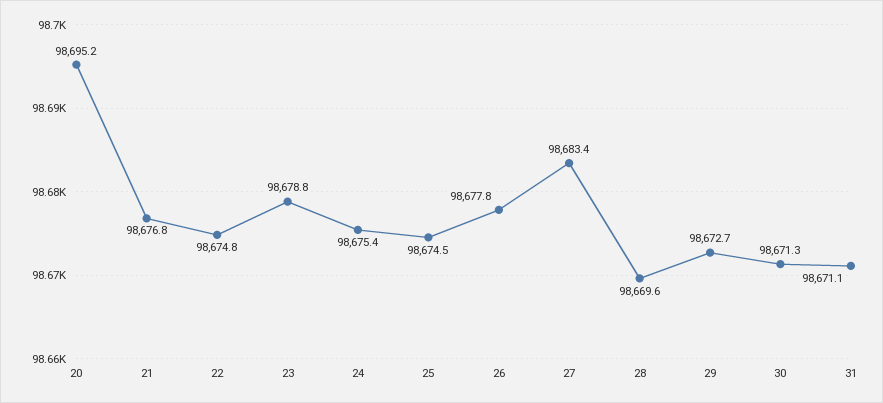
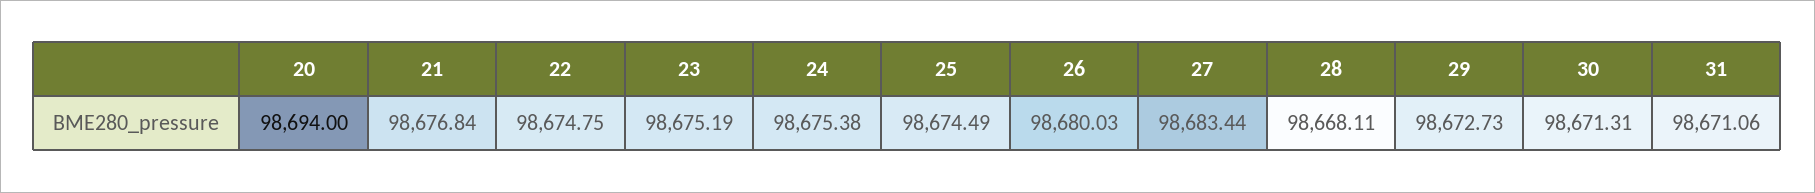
20: 98695.2 -> 98694
23: 98678.8 -> 98675.19
26: 98677.8 -> 98680.03
28: 98669.6 -> 98668.11

